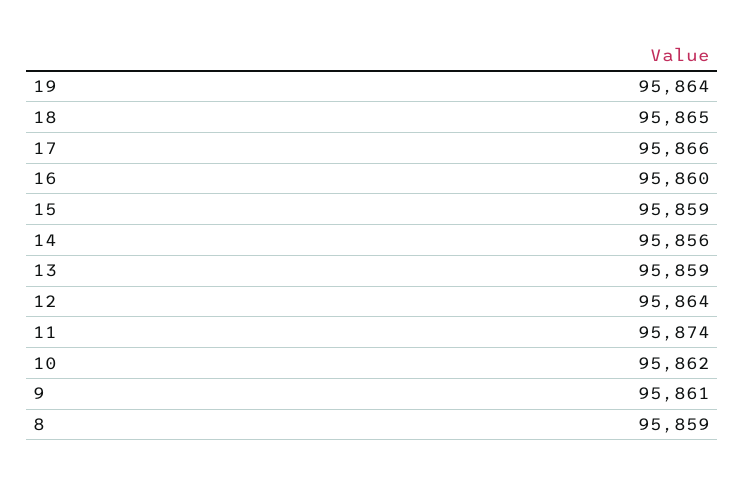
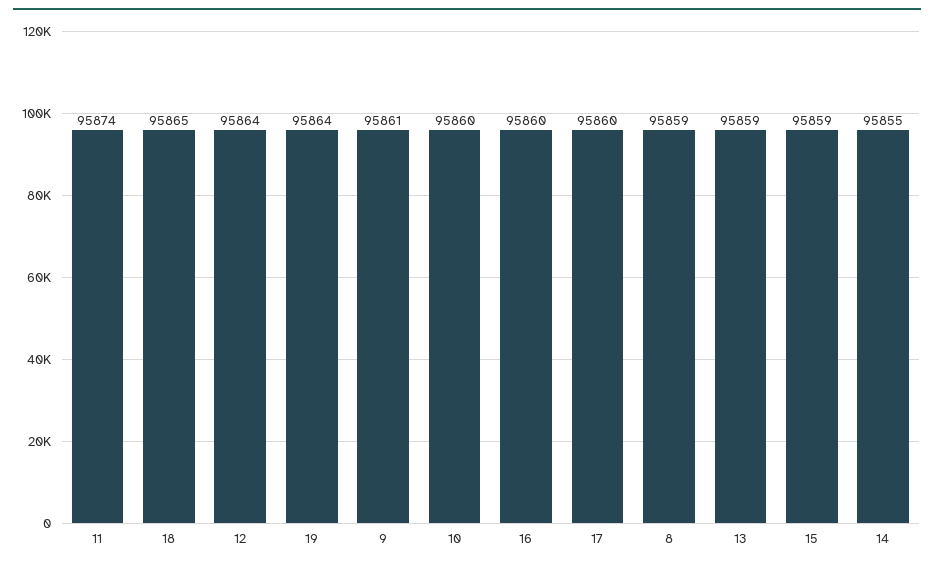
17: 95866 -> 95860
14: 95856 -> 95855
10: 95862 -> 95860

